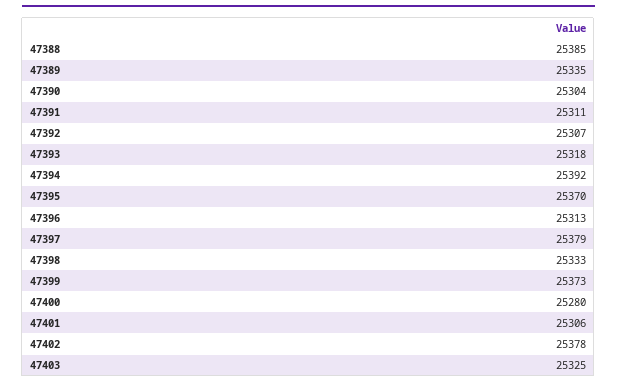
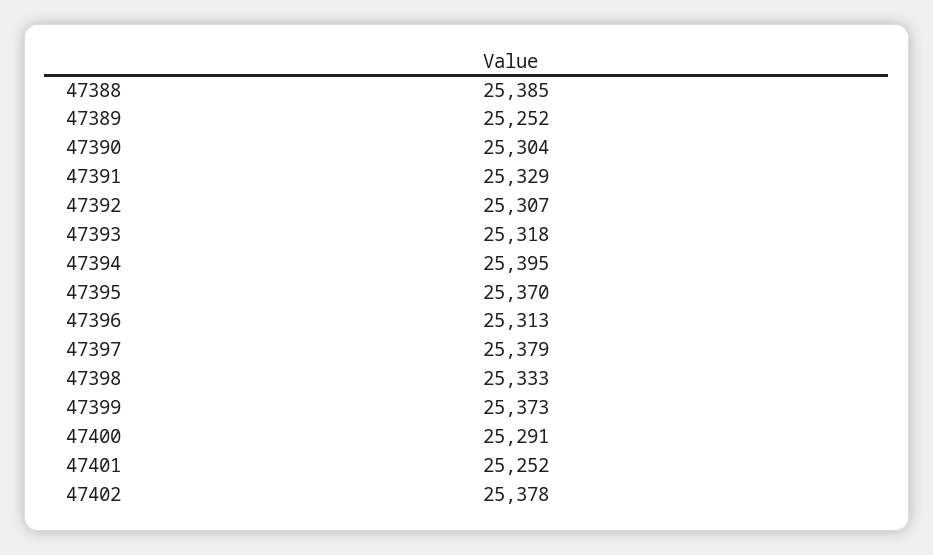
47389: 25335 -> 25252
47391: 25311 -> 25329
47394: 25392 -> 25395
47400: 25280 -> 25291
47401: 25306 -> 25252
47403: 25325 -> none

